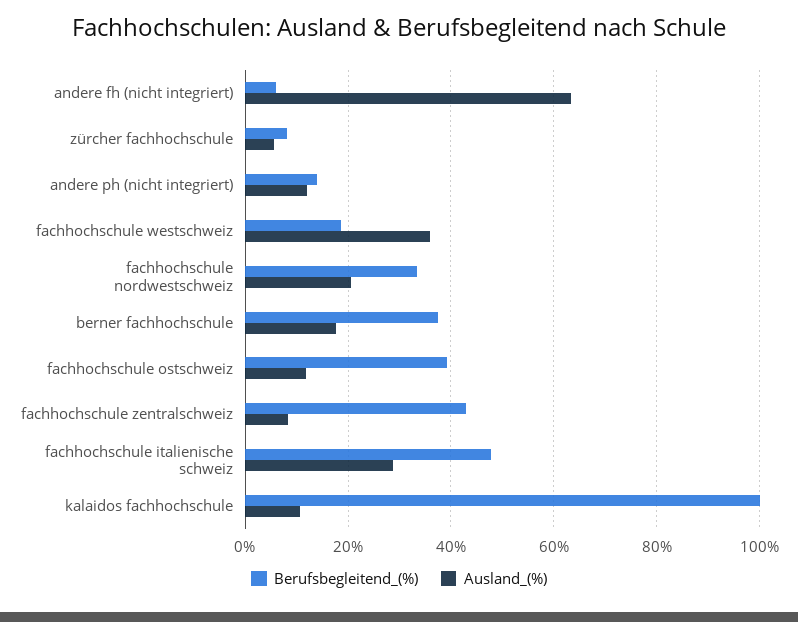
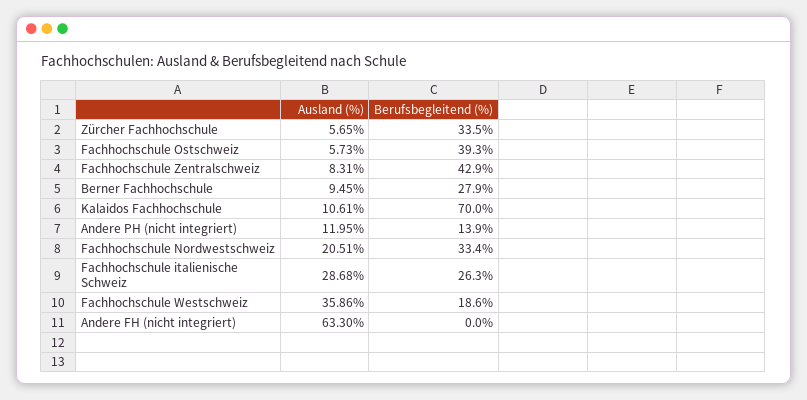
Berufsbegleitend_(%), andere fh (nicht integriert): 6 -> 0
Berufsbegleitend_(%), zürcher fachhochschule: 8 -> 33.5
Berufsbegleitend_(%), berner fachhochschule: 38 -> 27.9
Ausland_(%), berner fachhochschule: 18 -> 9.45
Ausland_(%), fachhochschule ostschweiz: 12 -> 5.73
Berufsbegleitend_(%), fachhochschule italienische schweiz: 48 -> 26.3
Berufsbegleitend_(%), kalaidos fachhochschule: 100 -> 70

